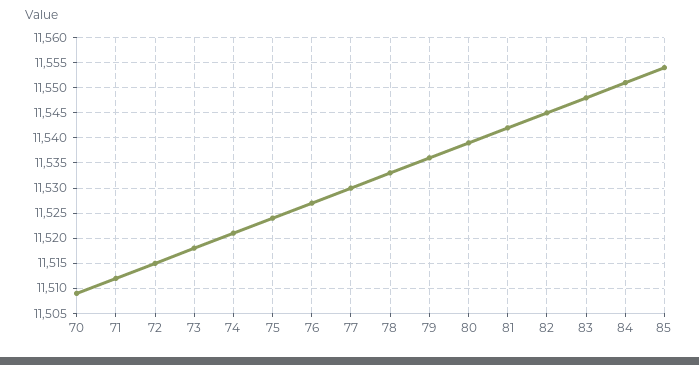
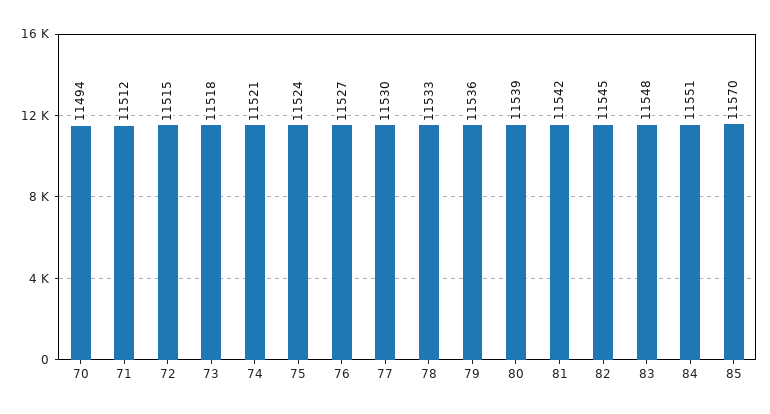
70: 11510 -> 11494
85: 11555 -> 11570

